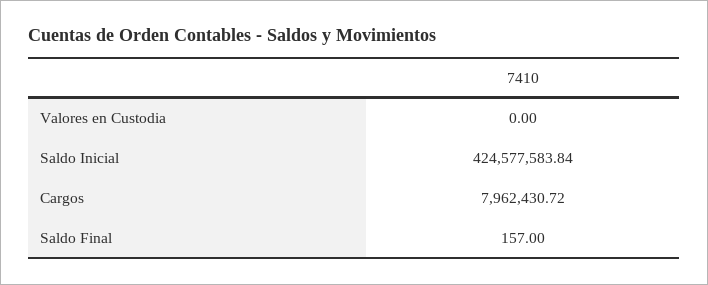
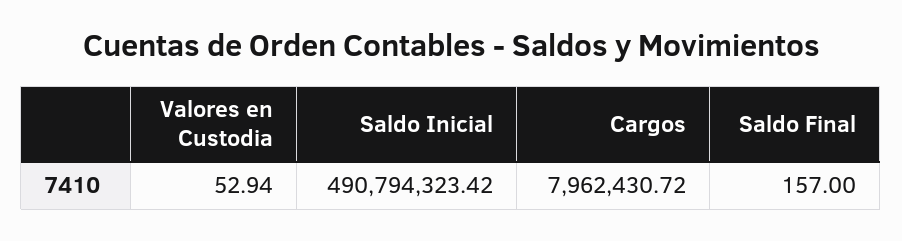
Valores en Custodia: 0 -> 52.94
Saldo Inicial: 424577583.84 -> 490794323.42

